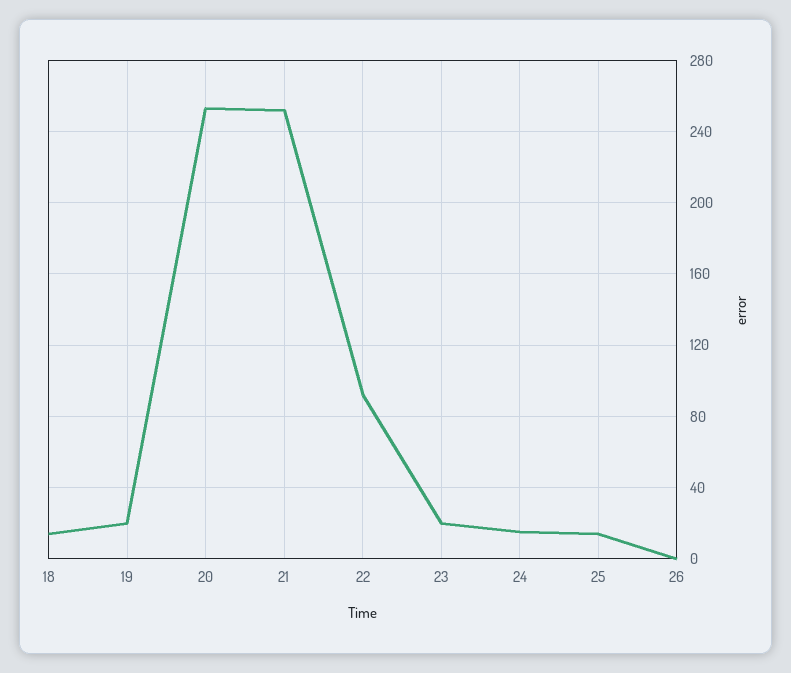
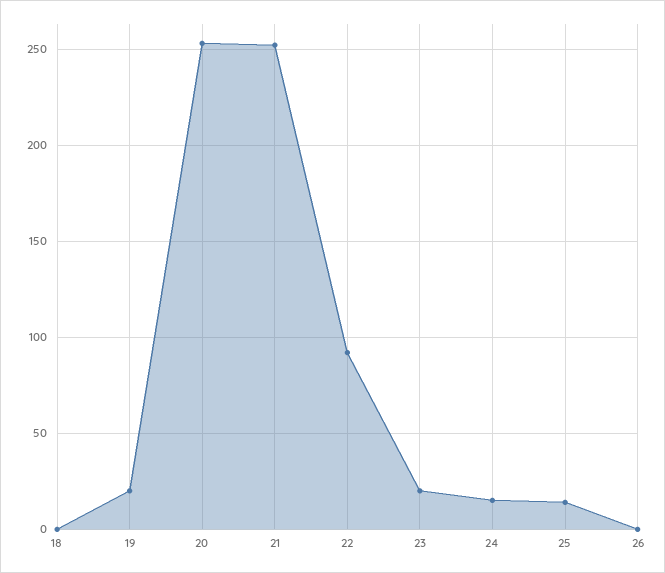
18: 15 -> 0

